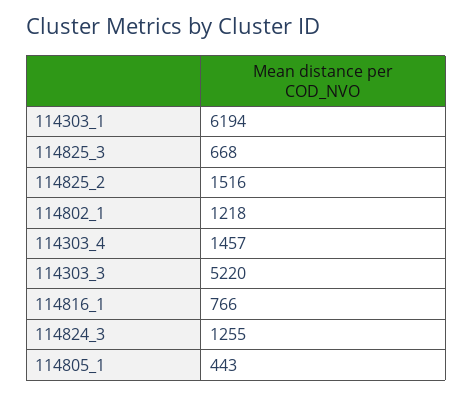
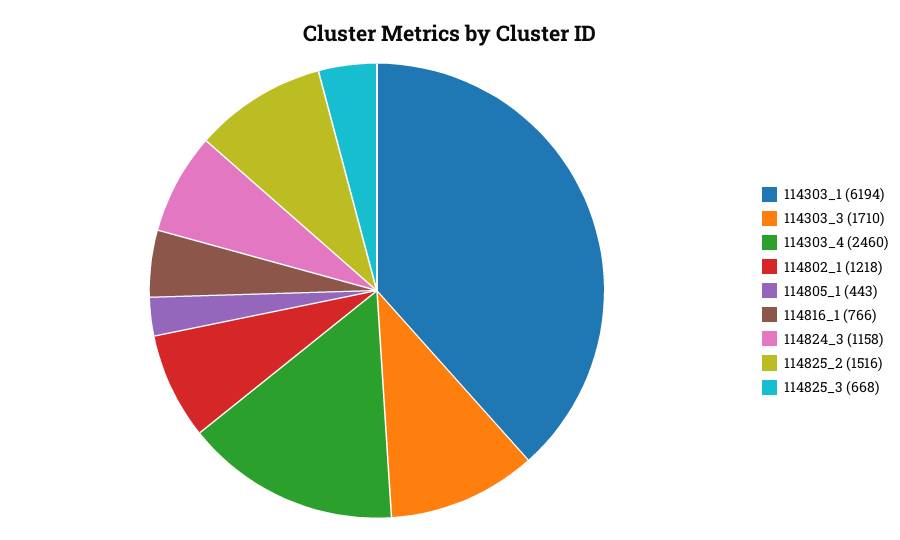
114303_4: 1457 -> 2460
114303_3: 5220 -> 1710
114824_3: 1255 -> 1158

